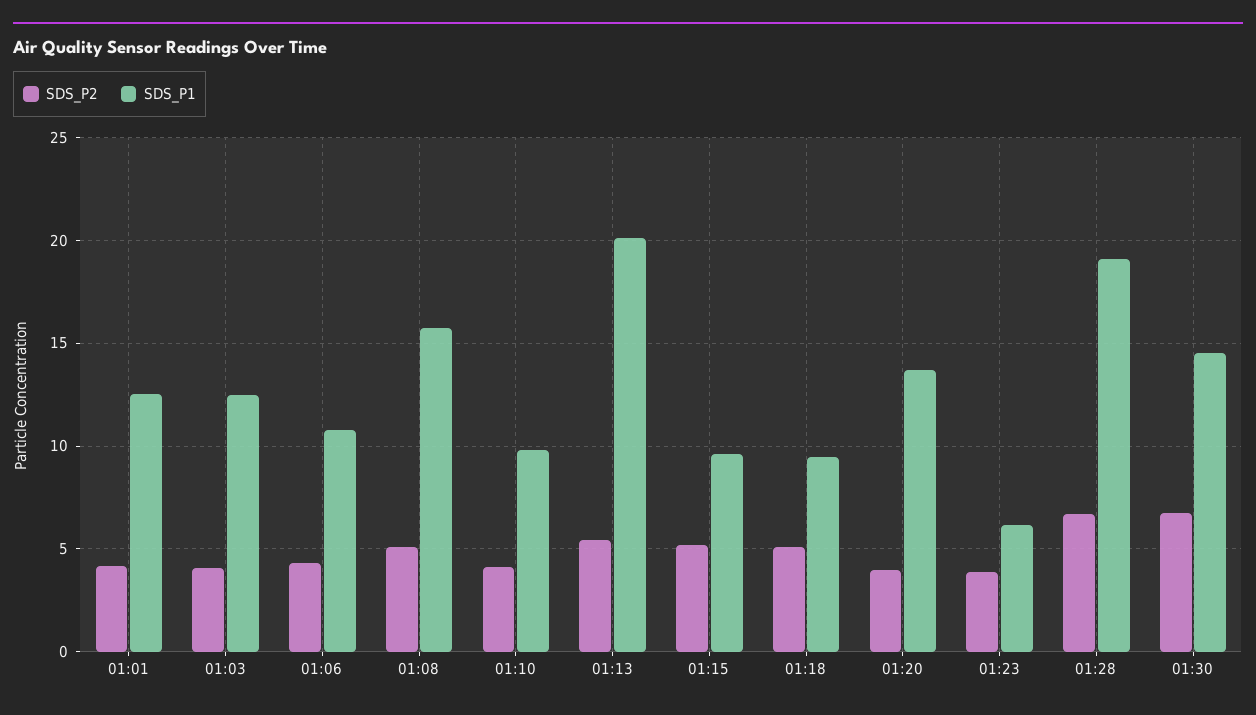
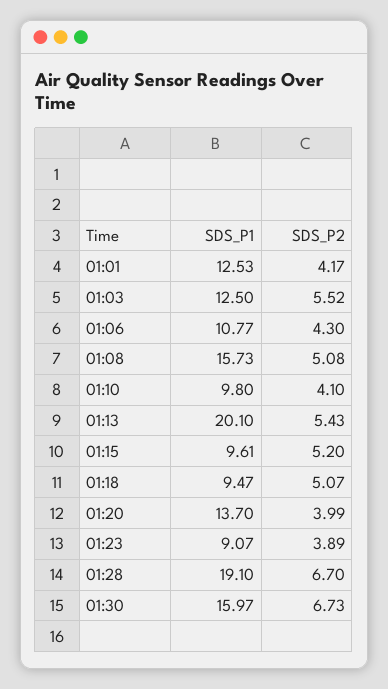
SDS_P2, 01:03: 4 -> 5.52
SDS_P1, 01:23: 6 -> 9.07
SDS_P1, 01:30: 14.5 -> 15.97

